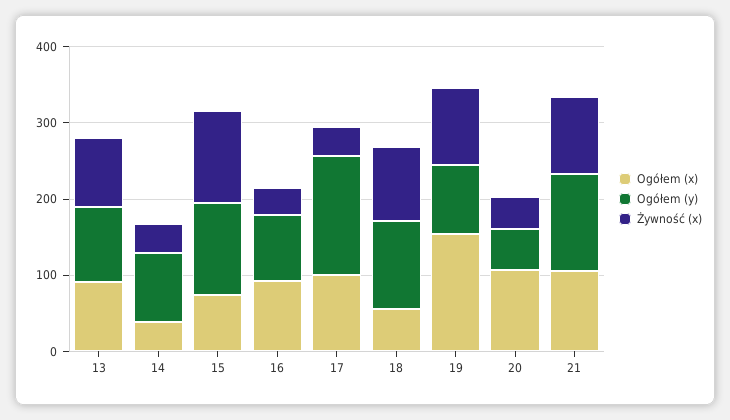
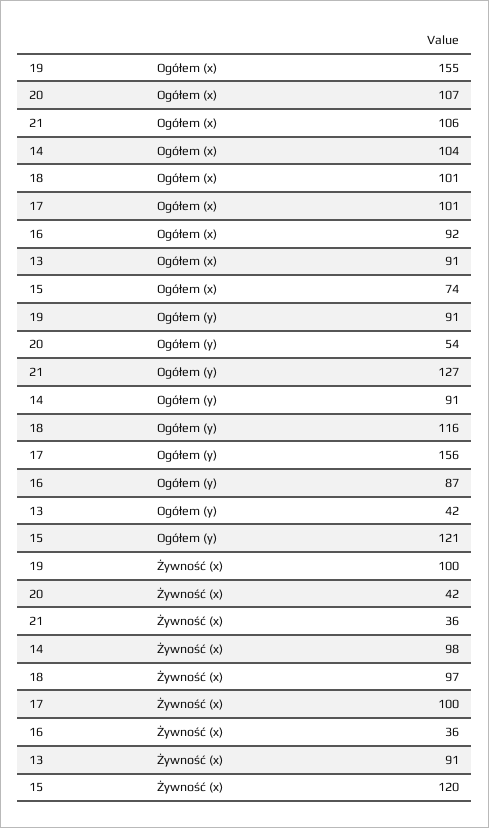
Ogółem (y), 13: 100 -> 42
Ogółem (x), 14: 40 -> 104
Żywność (x), 14: 40 -> 98
Żywność (x), 17: 40 -> 100
Ogółem (x), 18: 60 -> 101
Żywność (x), 21: 100 -> 36

